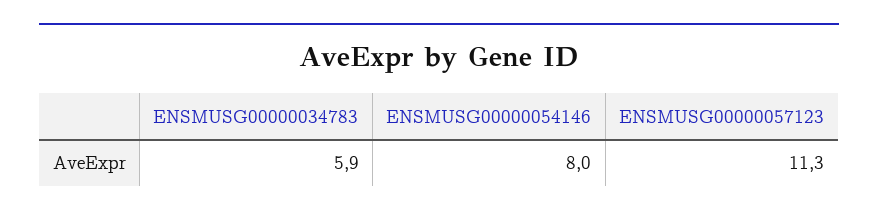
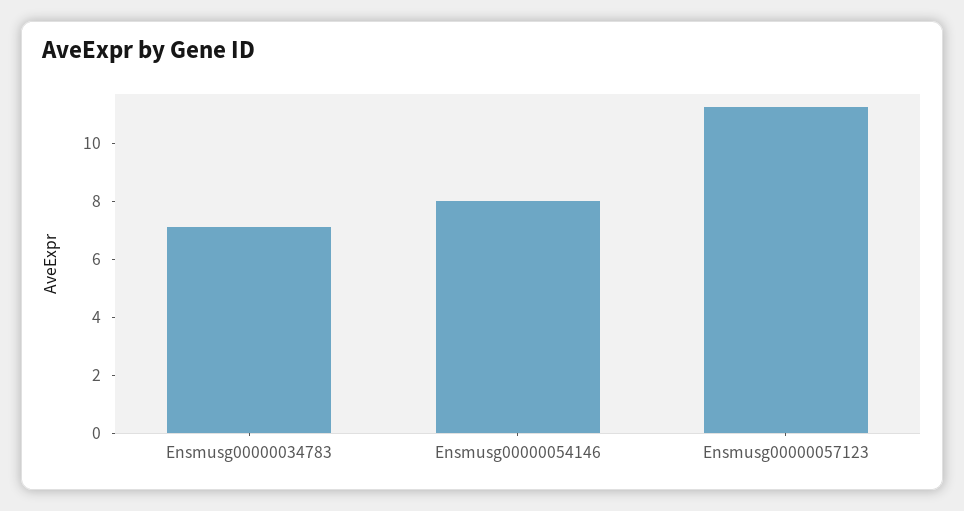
ENSMUSG00000034783: 5.9 -> 7

